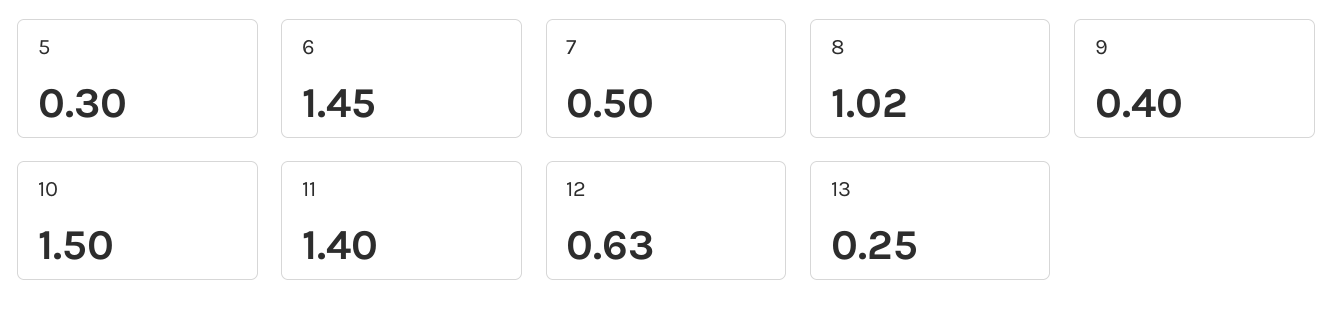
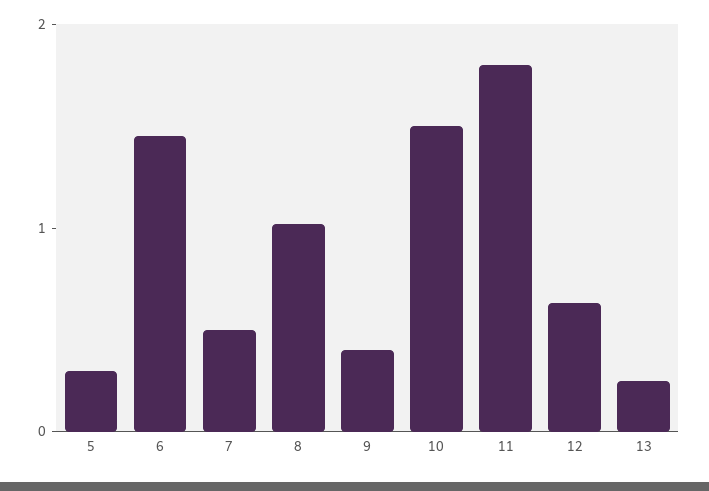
11: 1.4 -> 1.8

